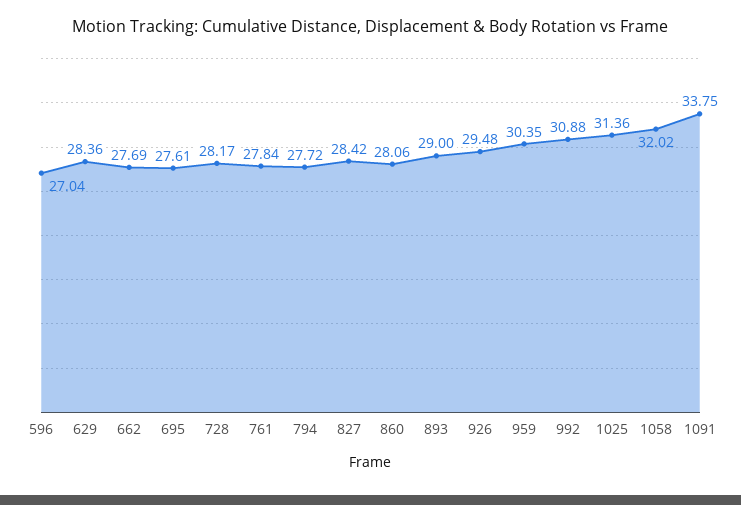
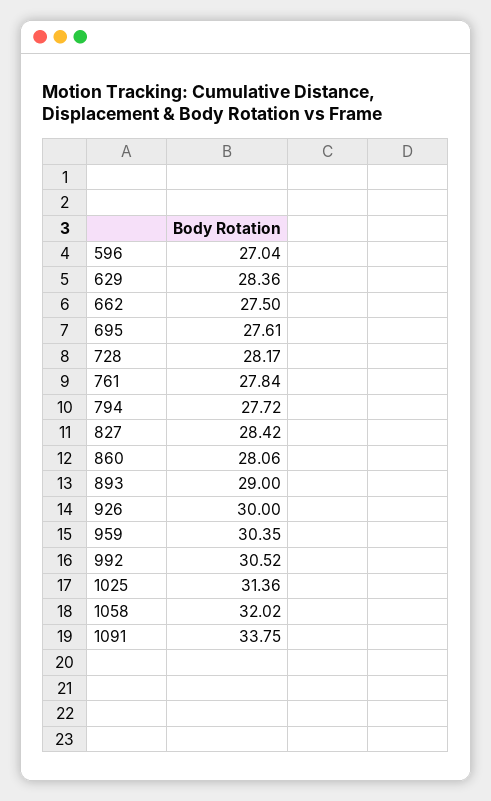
662: 27.69 -> 27.5
926: 29.48 -> 30
992: 30.88 -> 30.52

